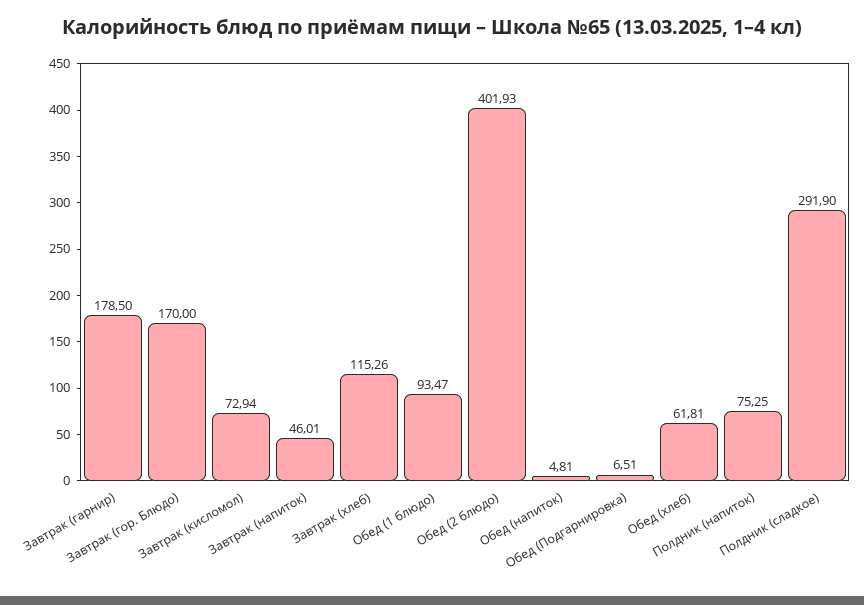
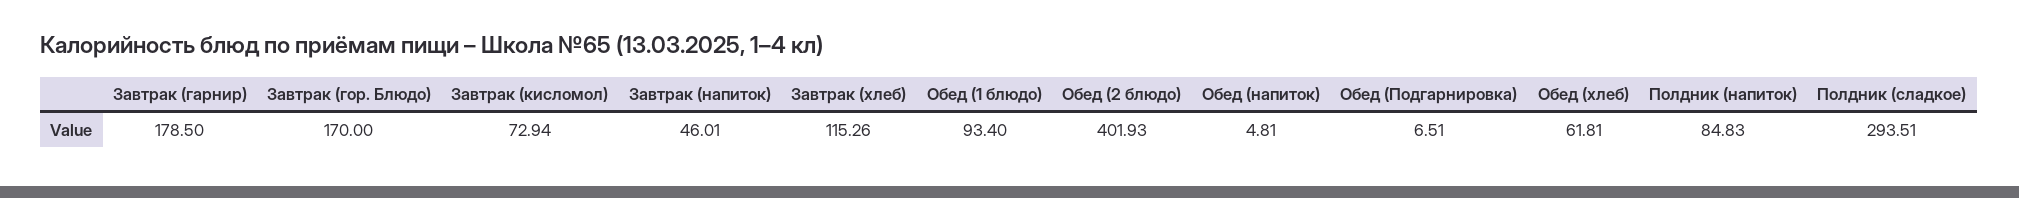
Обед (1 блюдо): 93.47 -> 93.4
Полдник (напиток): 75.25 -> 84.83
Полдник (сладкое): 291.9 -> 293.51

